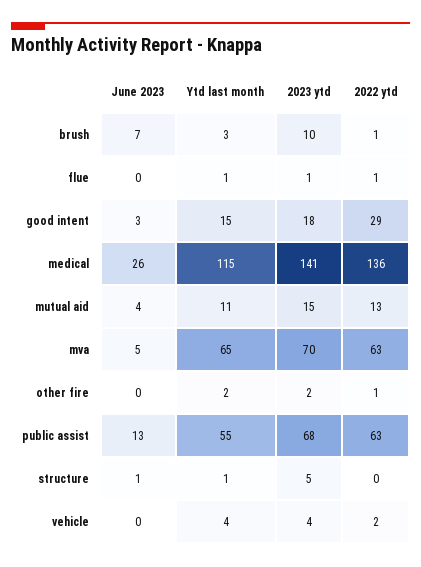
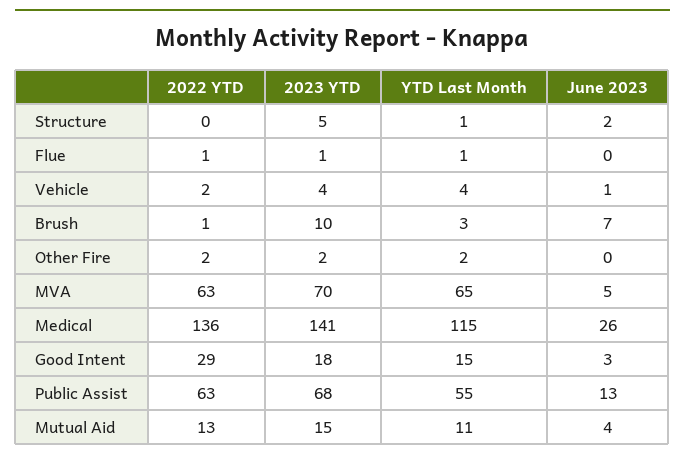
2022 ytd, other fire: 1 -> 2
June 2023, structure: 1 -> 2
June 2023, vehicle: 0 -> 1

